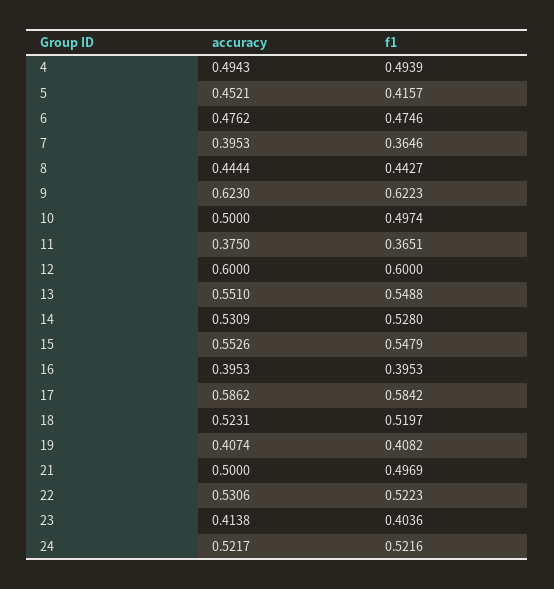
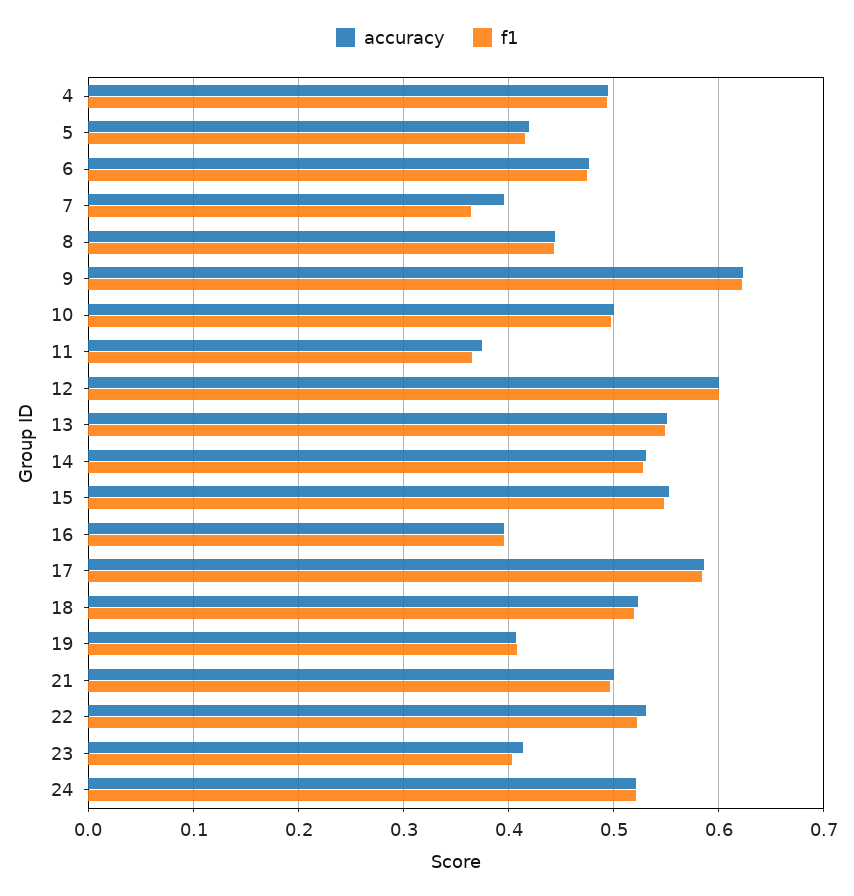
accuracy, 5: 0.4521 -> 0.42

